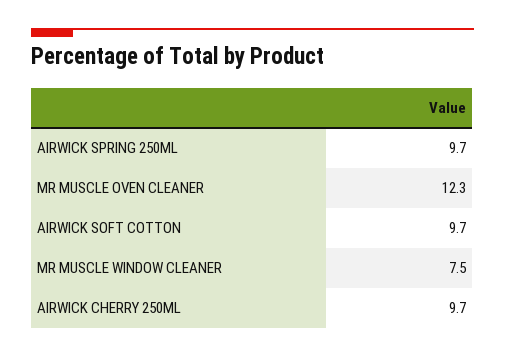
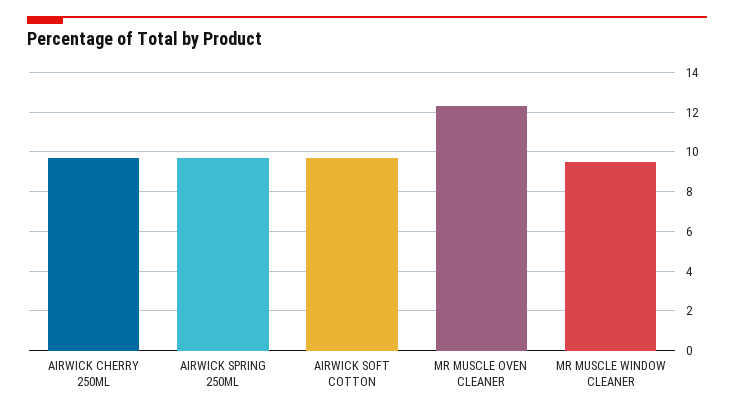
MR MUSCLE WINDOW CLEANER: 7.5 -> 9.5

